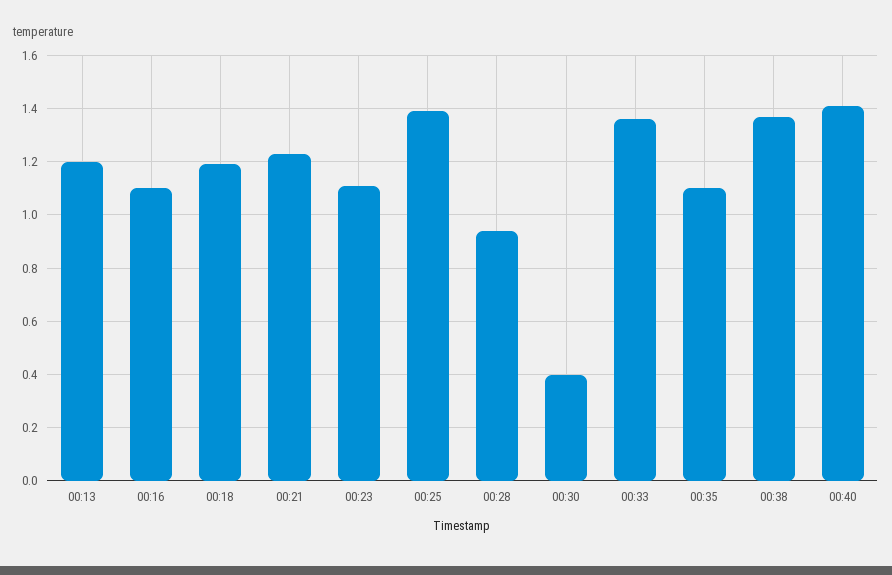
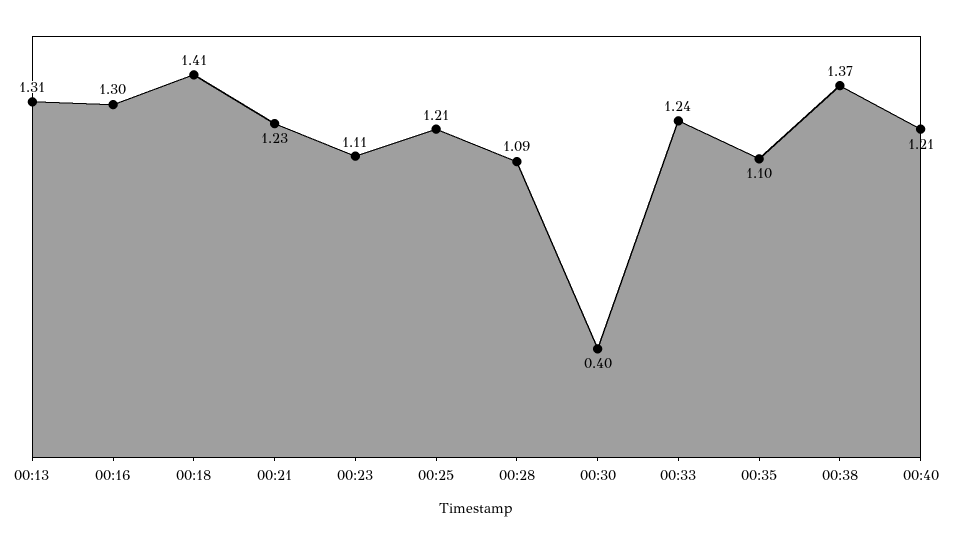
00:13: 1.2 -> 1.31
00:16: 1.1 -> 1.3
00:18: 1.2 -> 1.41
00:25: 1.4 -> 1.21
00:28: 0.95 -> 1.09
00:33: 1.35 -> 1.24
00:40: 1.4 -> 1.21

